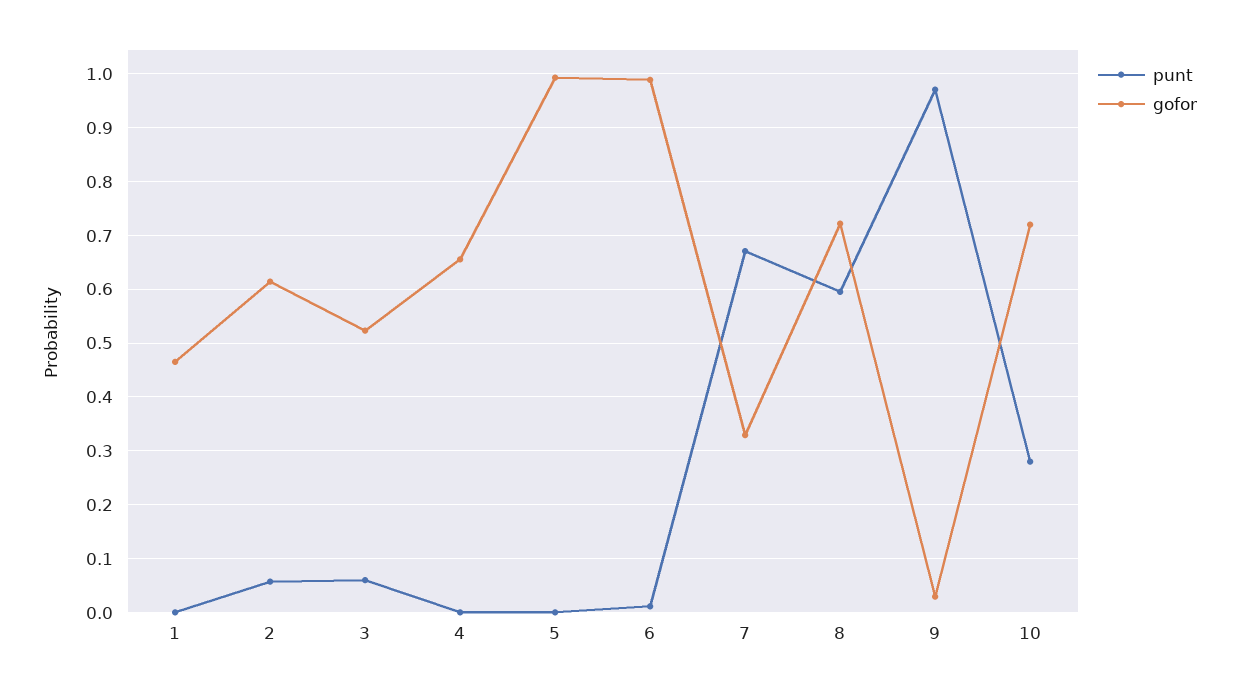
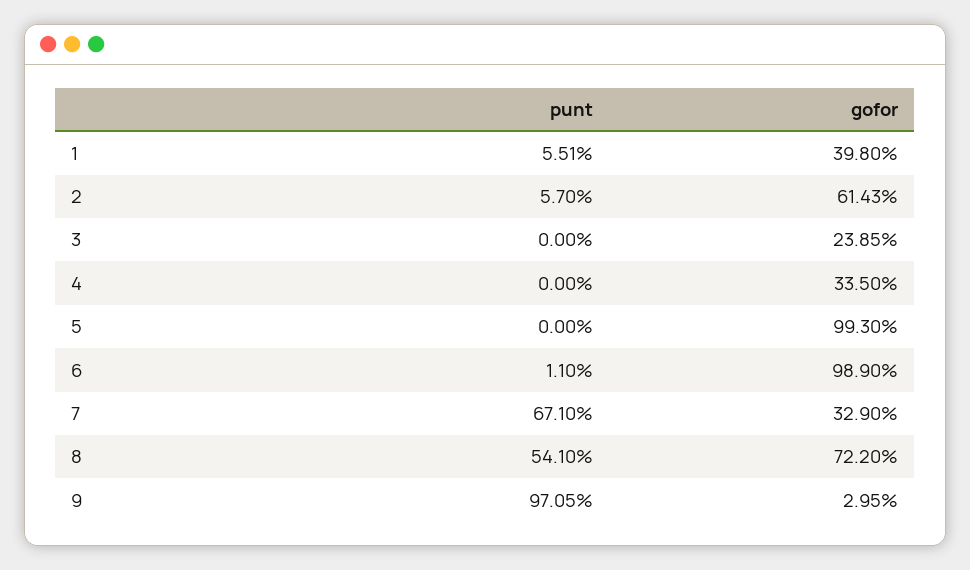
punt, 1: 0 -> 0.0551
gofor, 1: 0.46 -> 0.398
punt, 3: 0.06 -> 0
gofor, 3: 0.52 -> 0.2385
gofor, 4: 0.66 -> 0.335
punt, 8: 0.6 -> 0.541
punt, 10: 0.28 -> none
gofor, 10: 0.72 -> none

